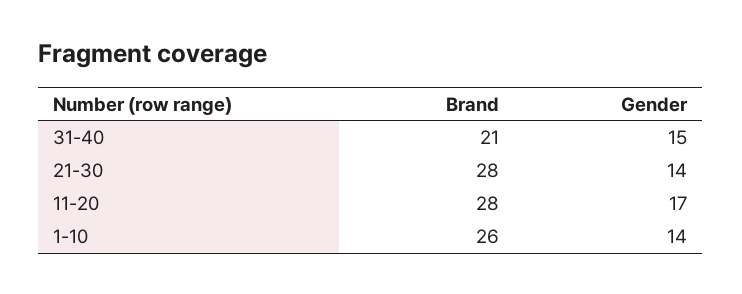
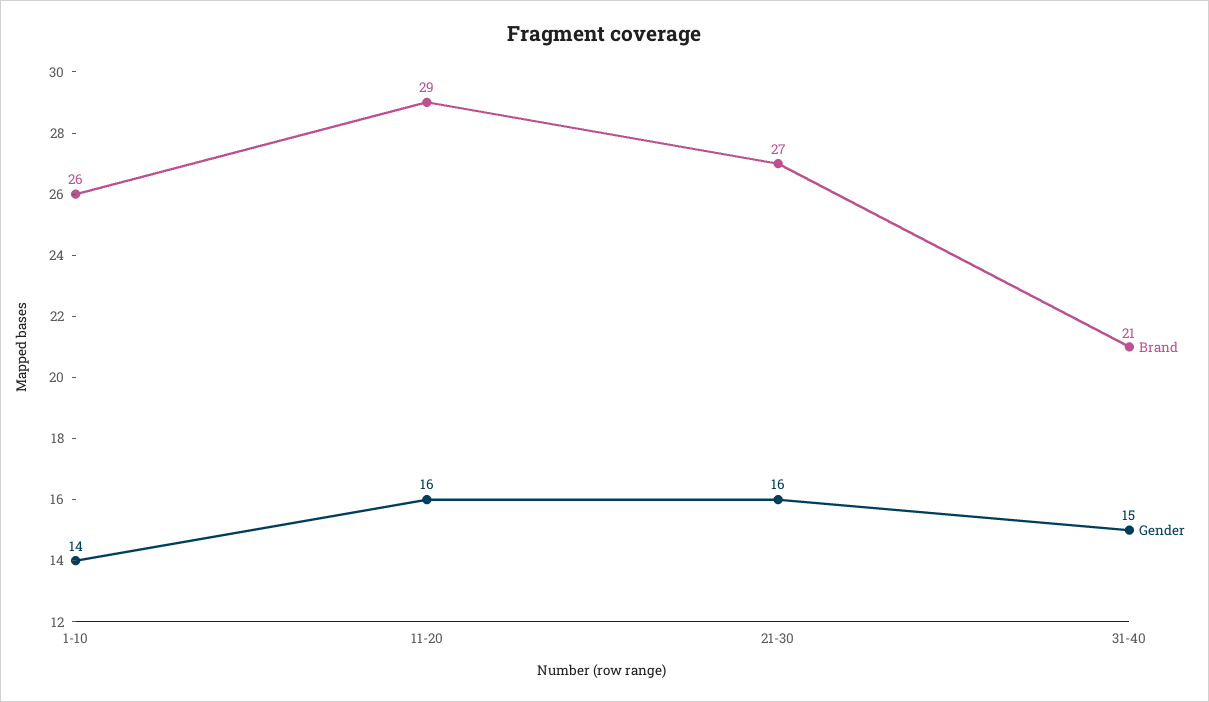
Brand, 21-30: 28 -> 27
Gender, 21-30: 14 -> 16
Brand, 11-20: 28 -> 29
Gender, 11-20: 17 -> 16

